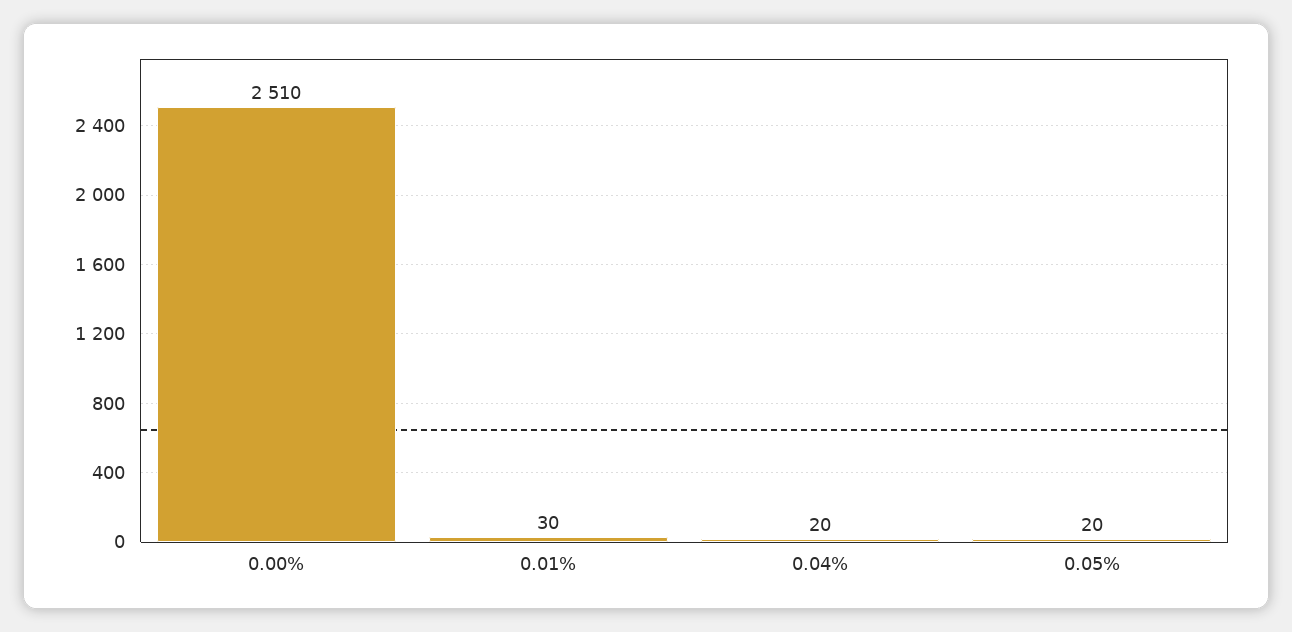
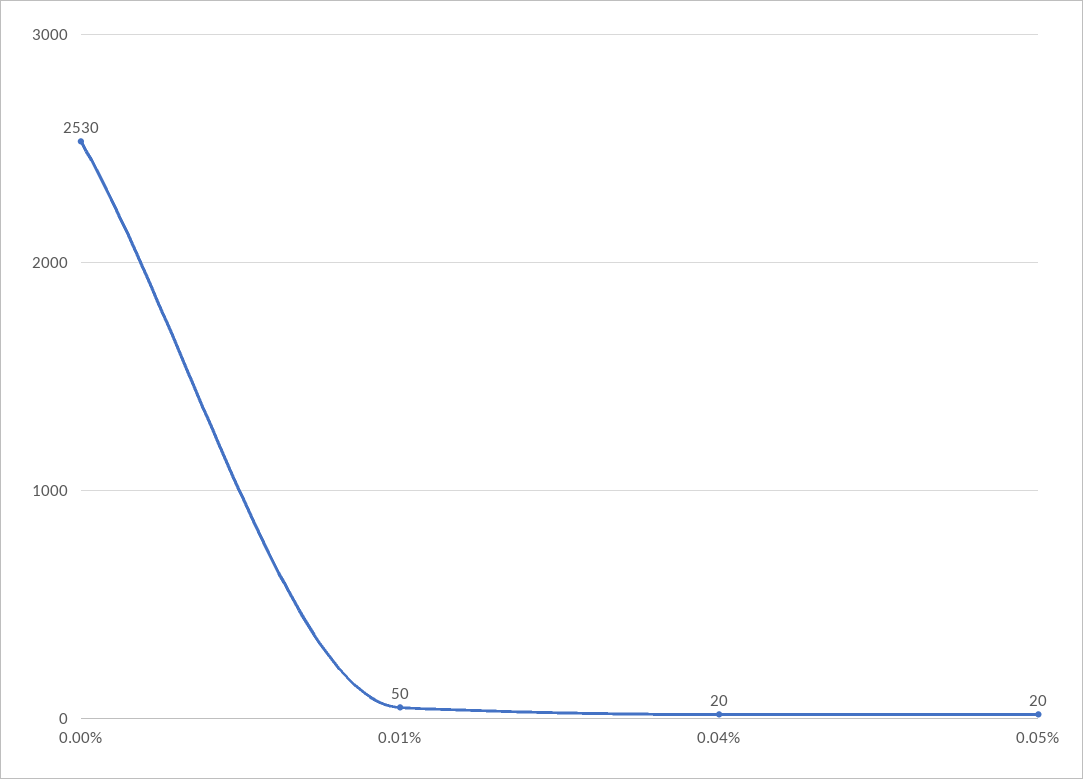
0.00%: 2510 -> 2530
0.01%: 30 -> 50

